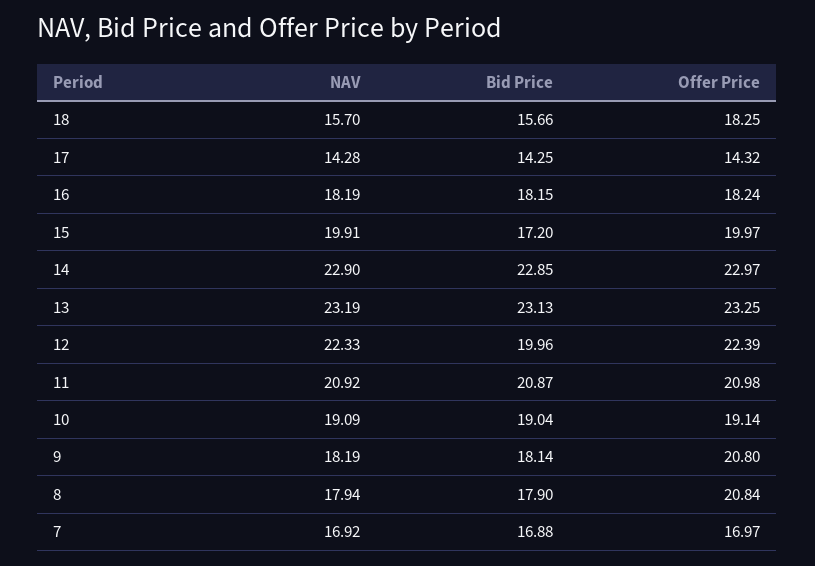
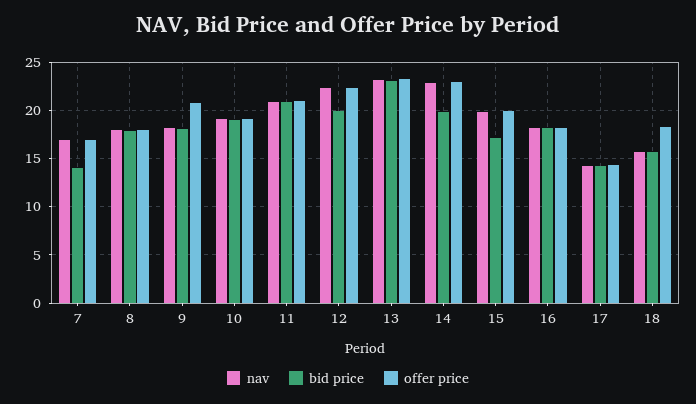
Bid Price, 14: 22.85 -> 20
Offer Price, 8: 20.84 -> 18
Bid Price, 7: 16.88 -> 14

